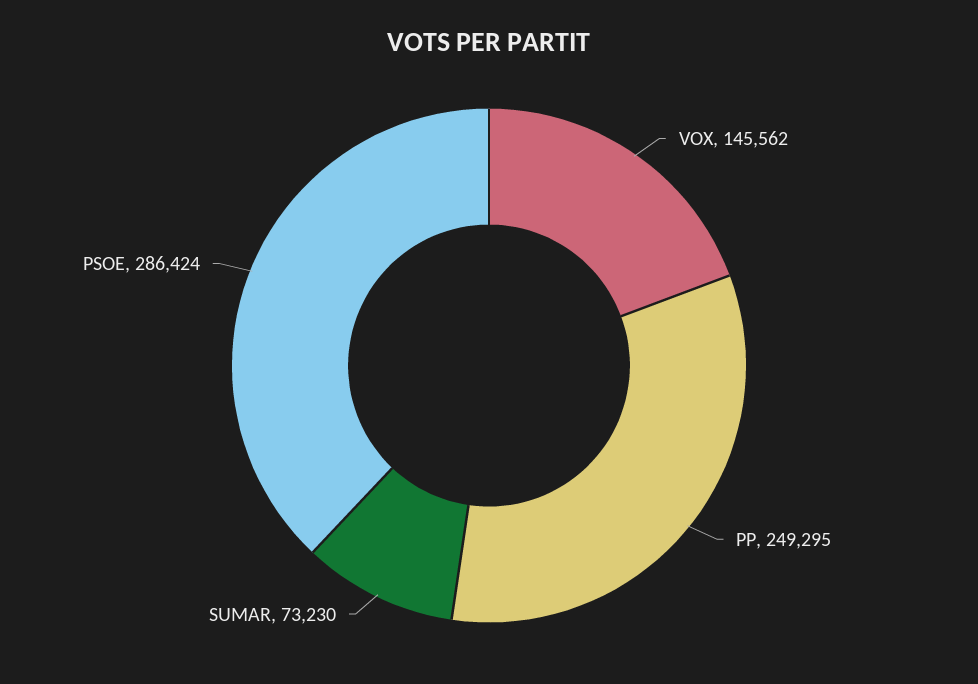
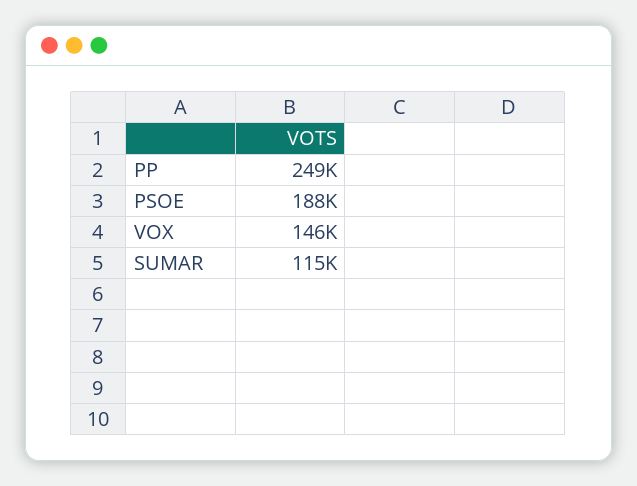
SUMAR: 73230 -> 115000
PSOE: 286424 -> 188000

